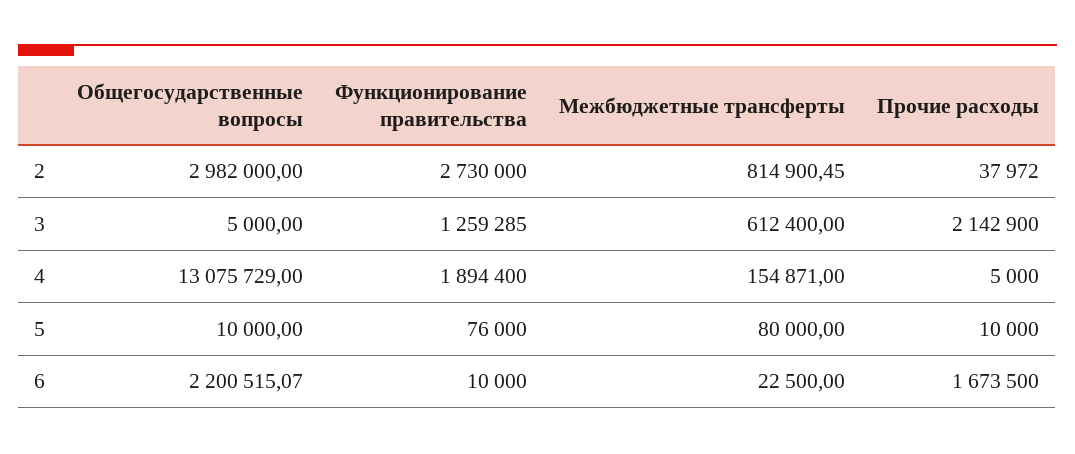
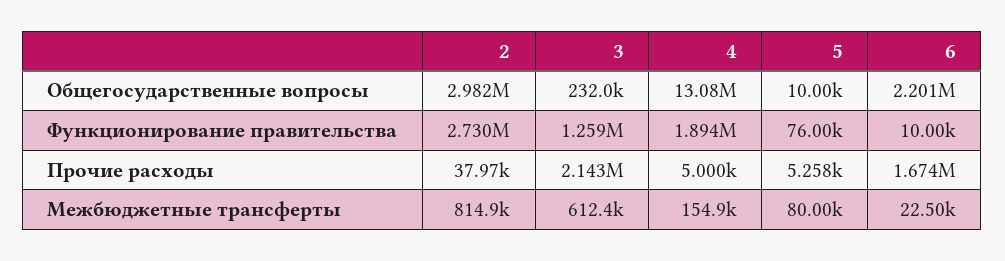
Общегосударственные вопросы, 3: 5000 -> 232000
Прочие расходы, 5: 10000 -> 5258

